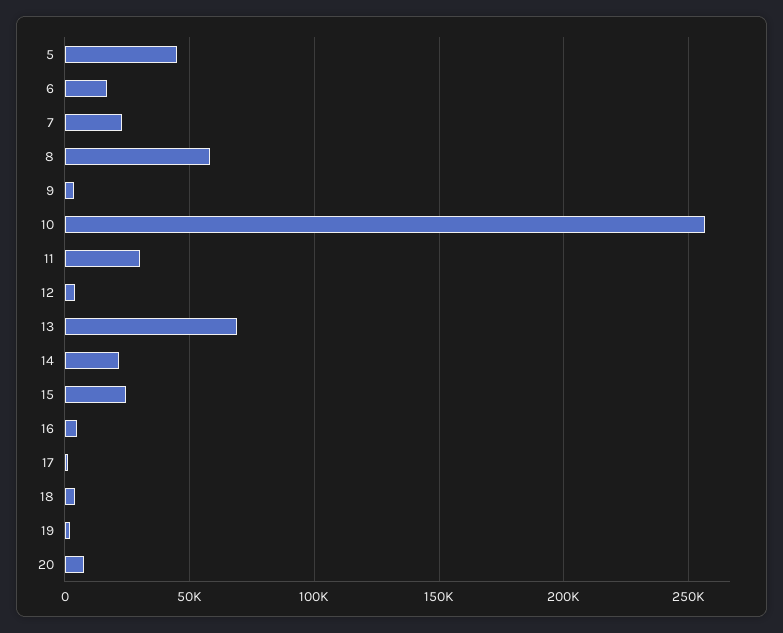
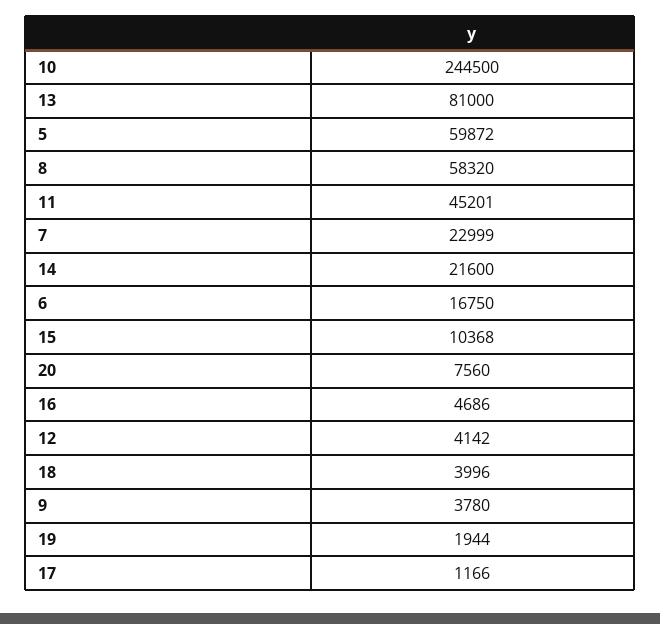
5: 45000 -> 59872
10: 255000 -> 244500
11: 30000 -> 45201
13: 70000 -> 81000
15: 25000 -> 10368

